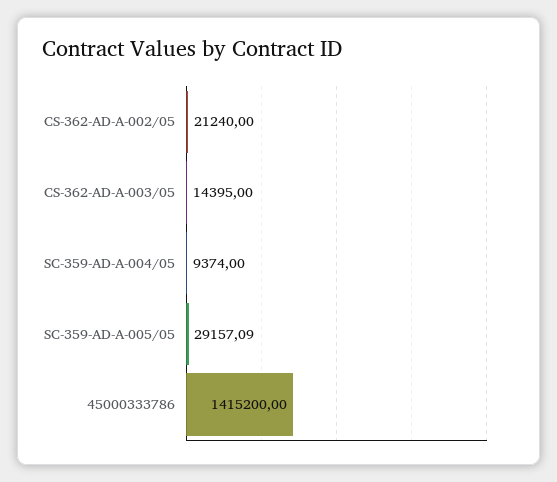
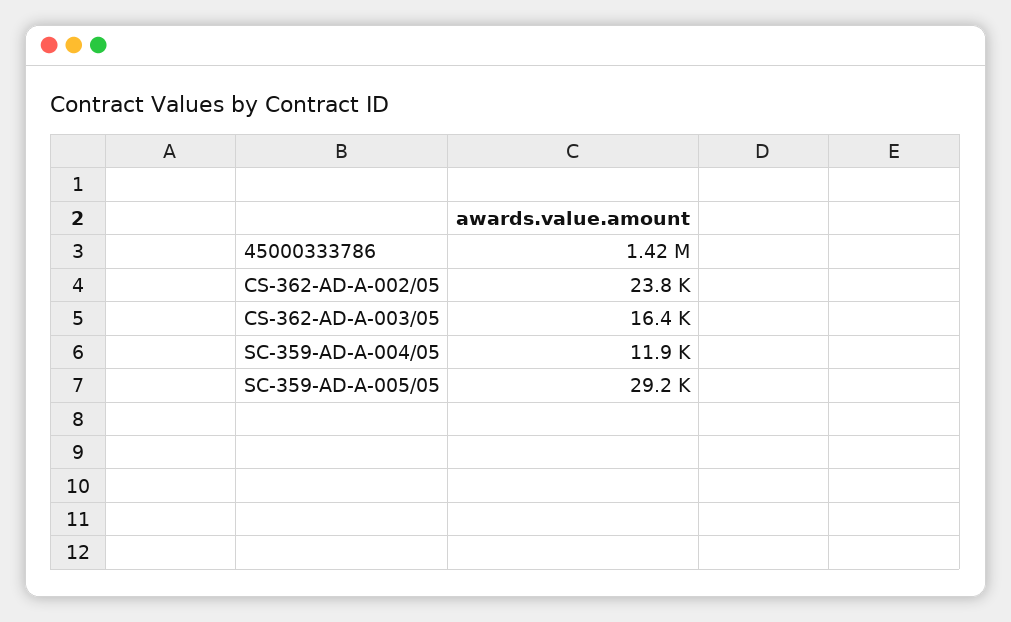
CS-362-AD-A-002/05: 21240 -> 23800
CS-362-AD-A-003/05: 14395 -> 16400
SC-359-AD-A-004/05: 9374 -> 11900

